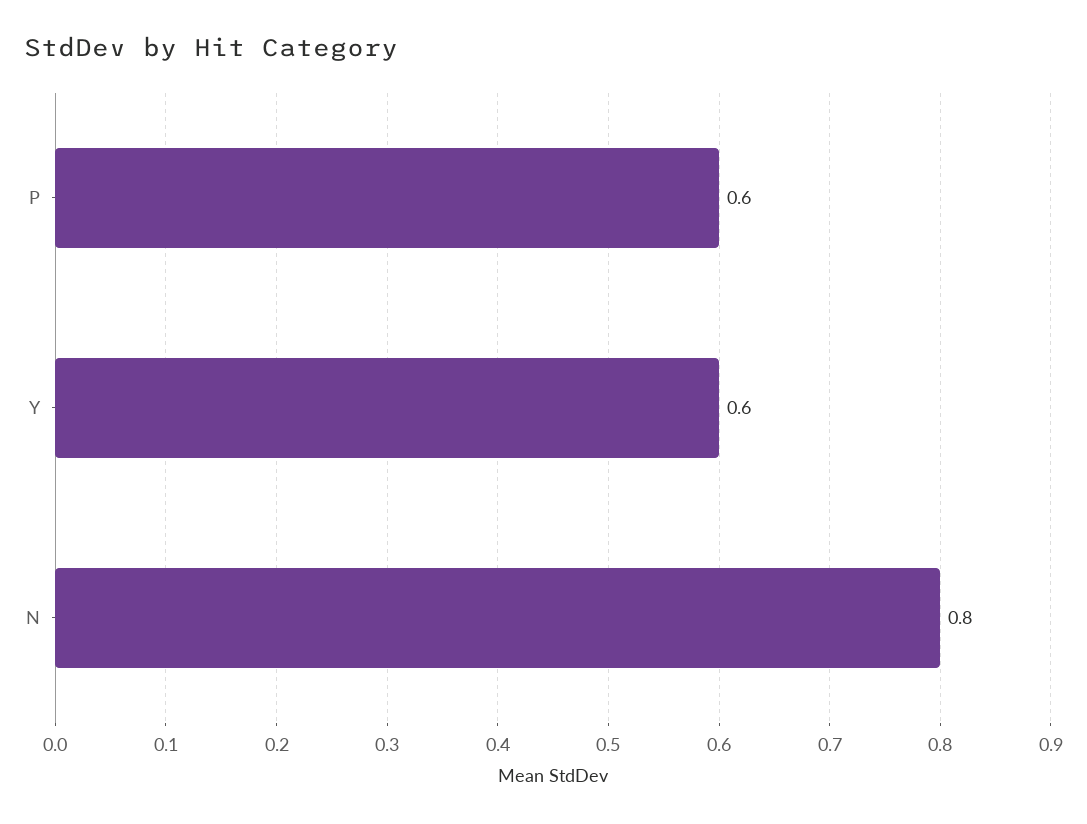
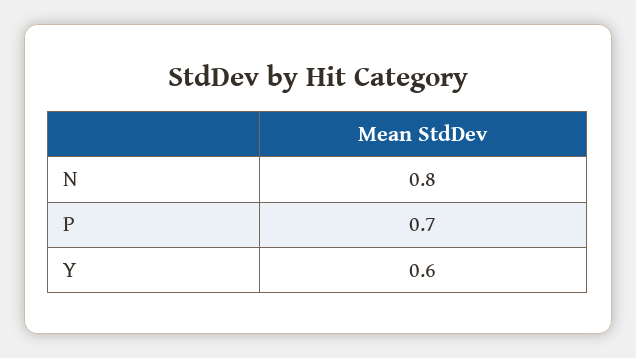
P: 0.6 -> 0.7

